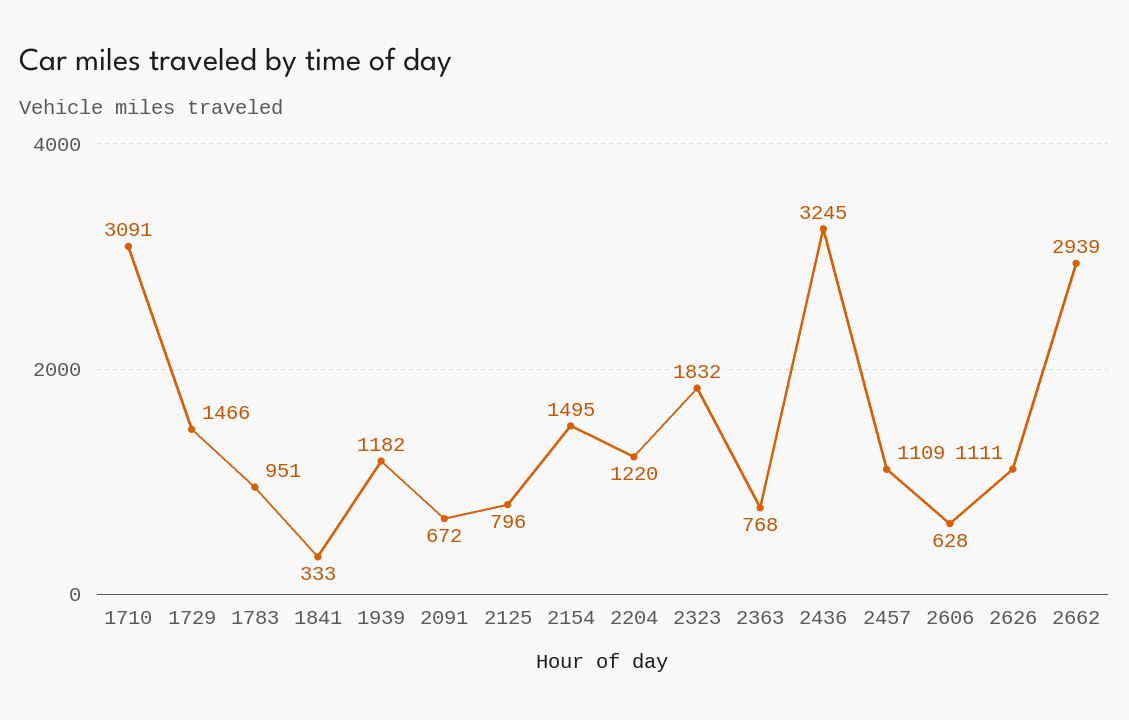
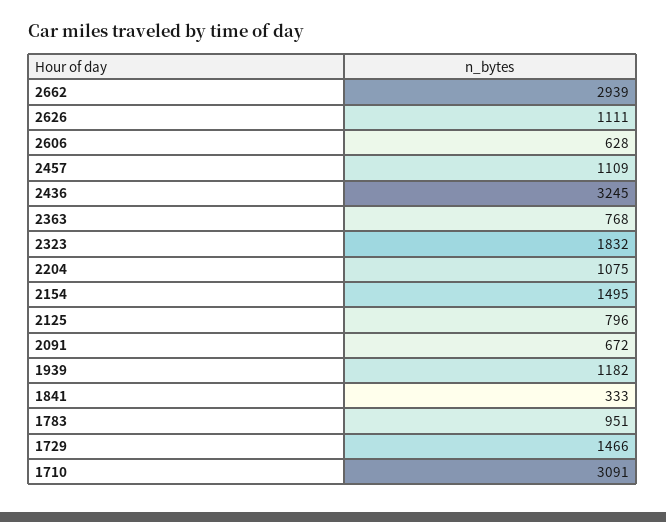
2204: 1220 -> 1075

